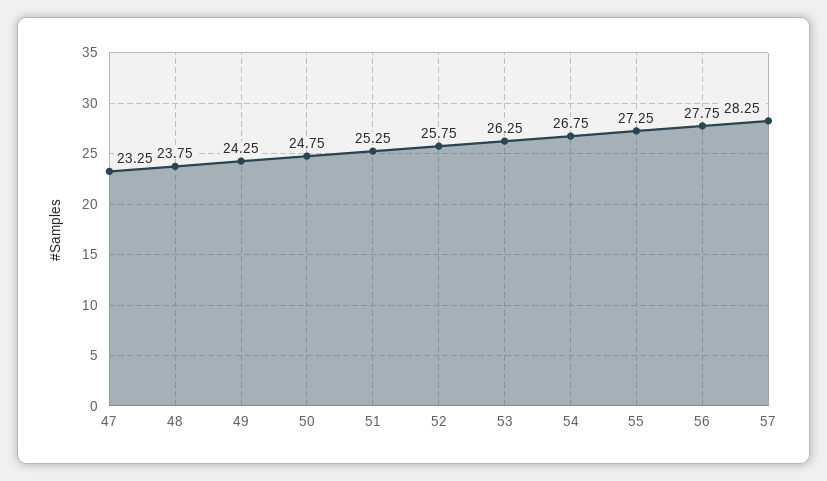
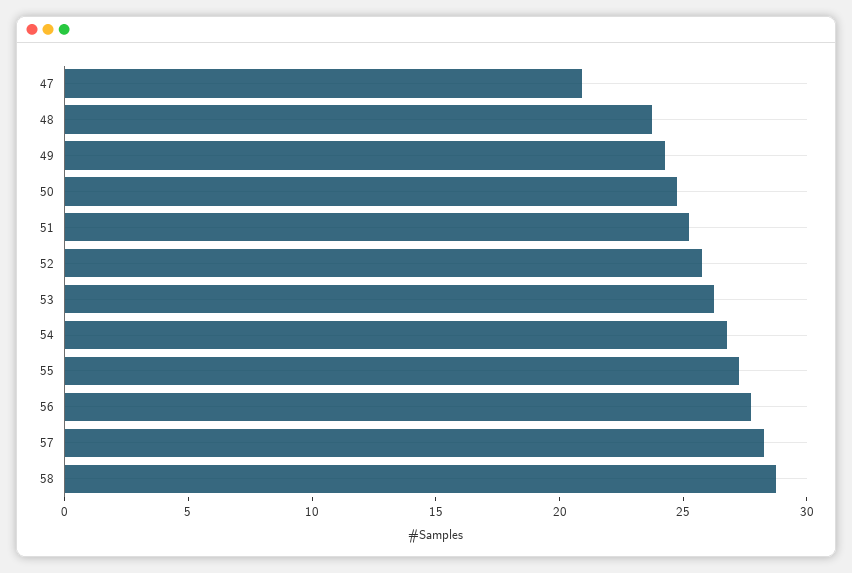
47: 23.25 -> 21
58: none -> 29

